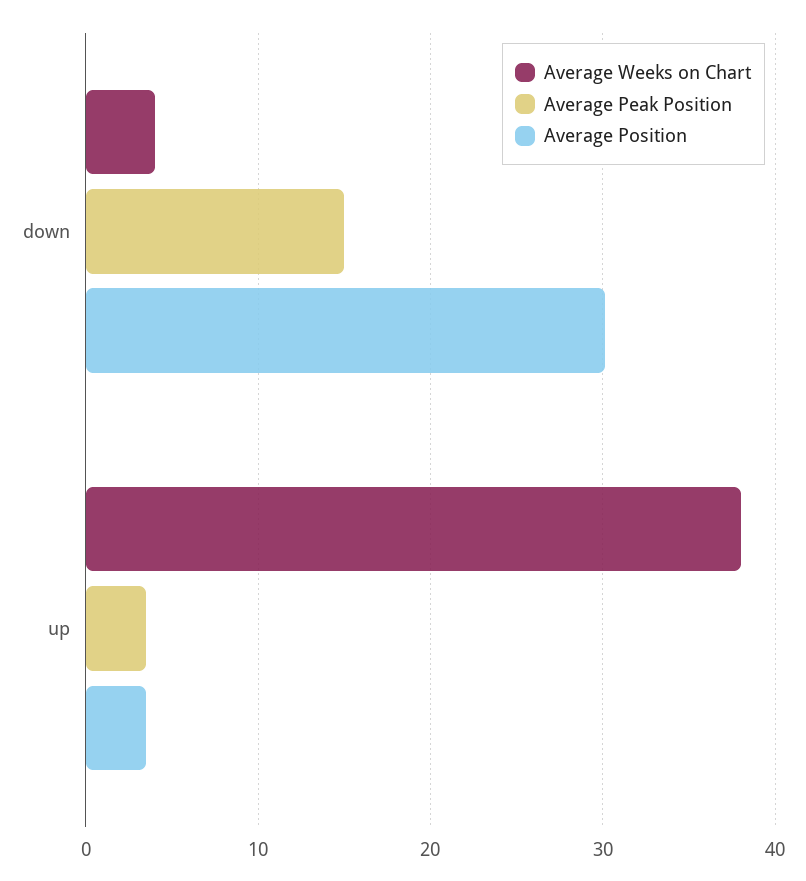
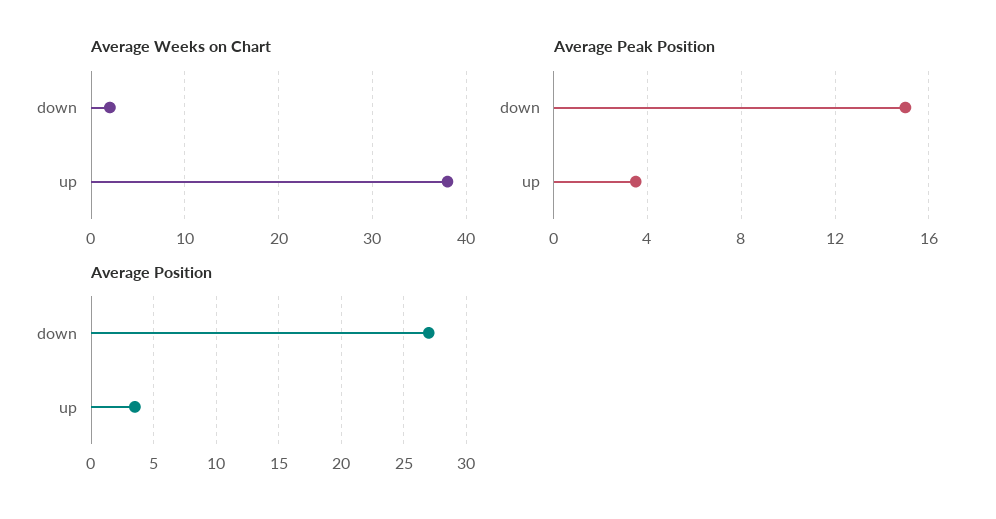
Average Weeks on Chart, down: 4 -> 2
Average Position, down: 30 -> 27

